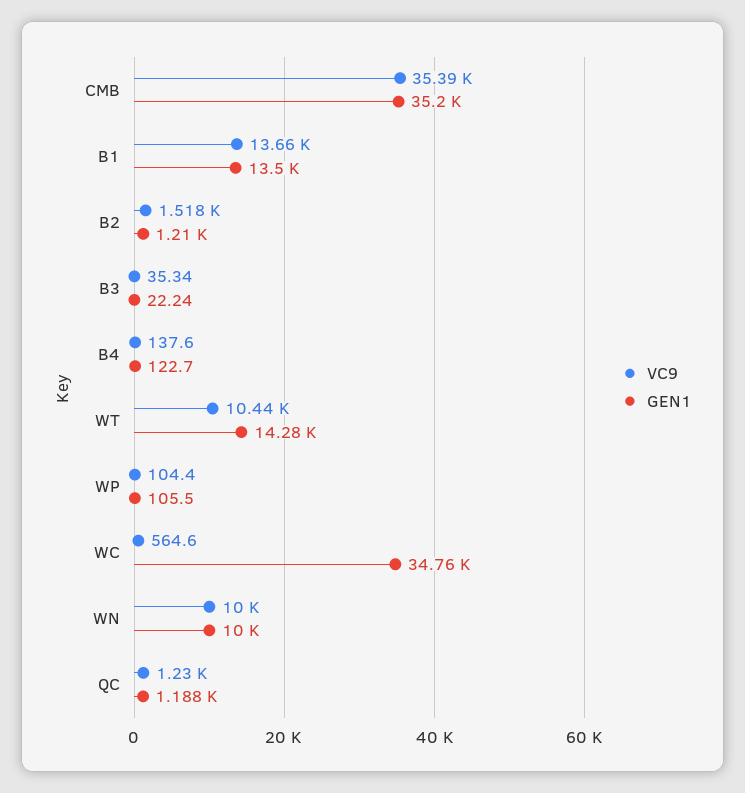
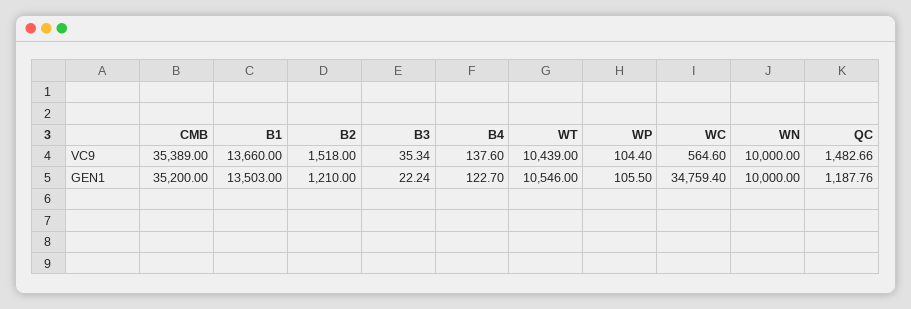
GEN1, WT: 14280 -> 10546
VC9, QC: 1230 -> 1482.66

